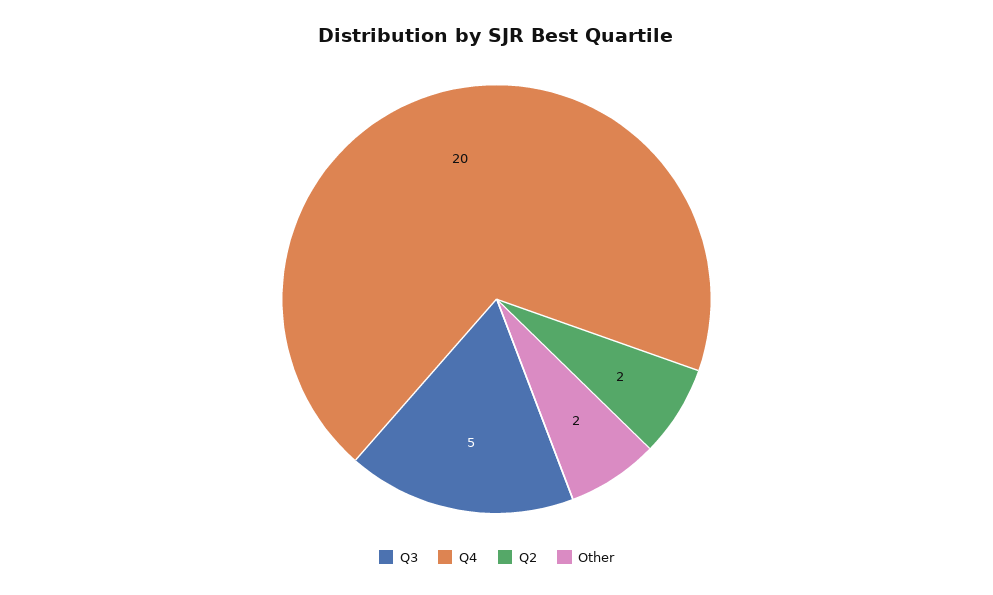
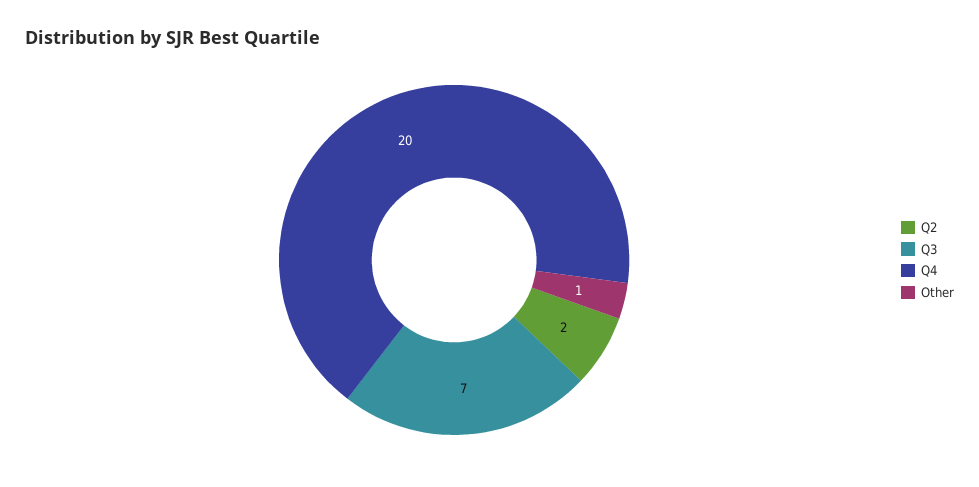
Q3: 5 -> 7
Other: 2 -> 1

